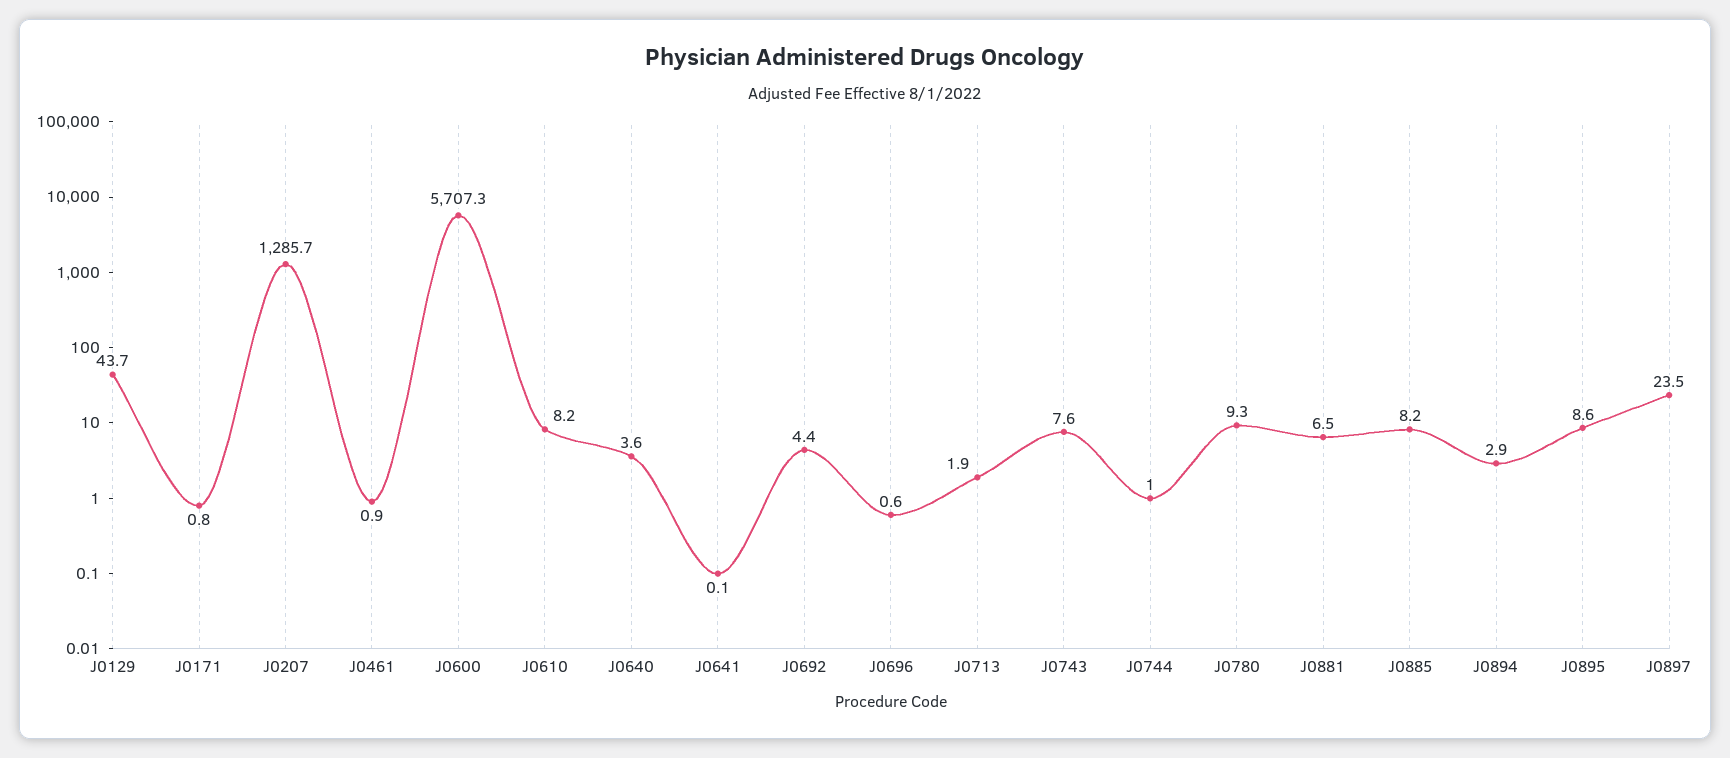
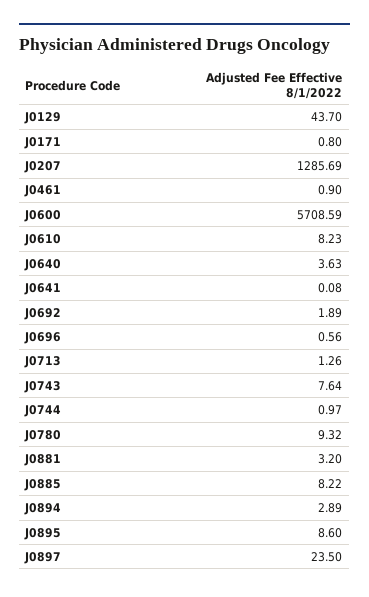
J0600: 5707.3 -> 5708.59
J0692: 4.4 -> 1.89
J0713: 1.9 -> 1.26
J0881: 6.5 -> 3.2

